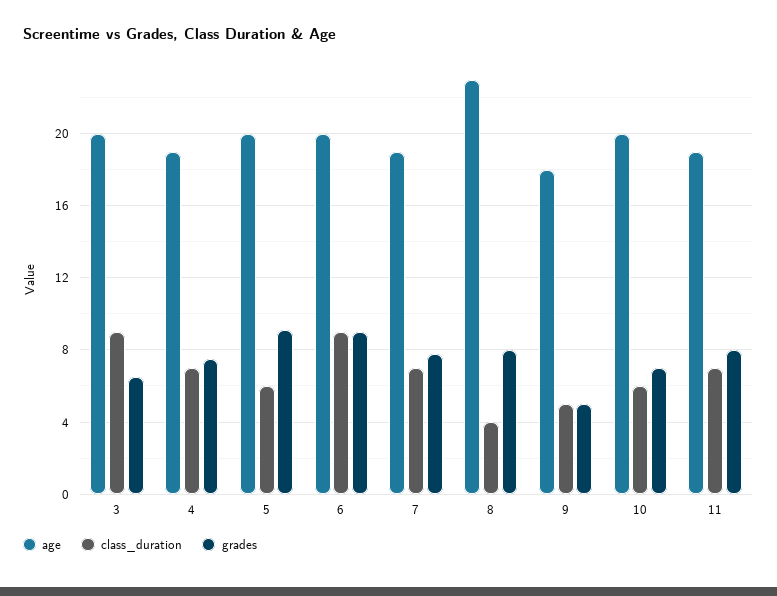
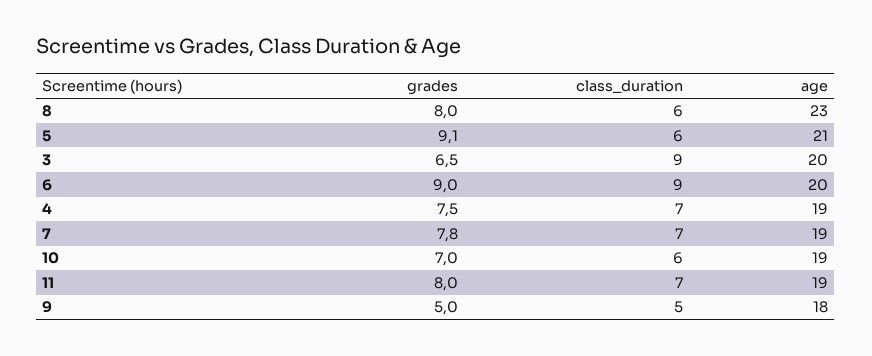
age, 5: 20 -> 21
class_duration, 8: 4 -> 6
age, 10: 20 -> 19

